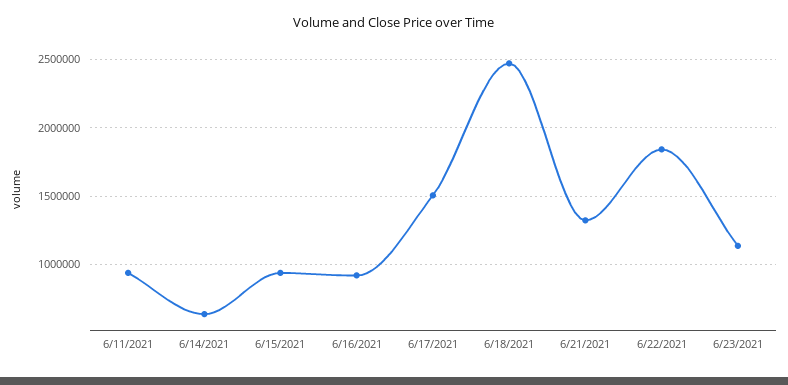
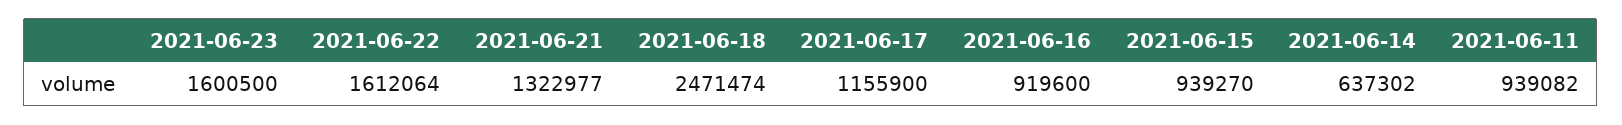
6/17/2021: 1500000 -> 1155900
6/22/2021: 1850000 -> 1612064
6/23/2021: 1150000 -> 1600500

